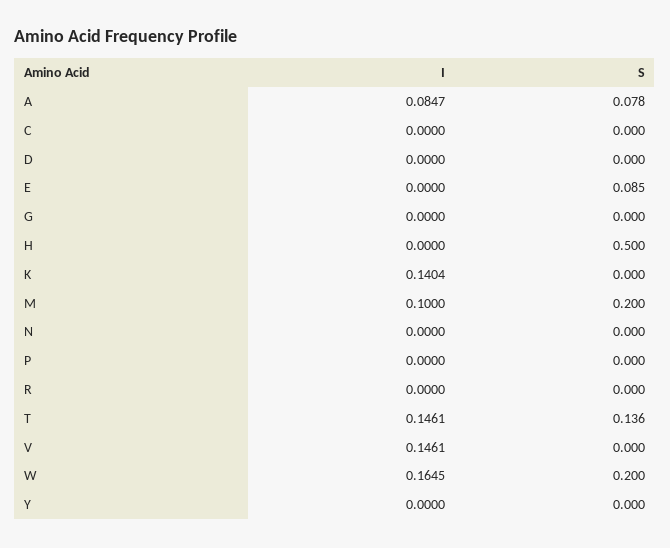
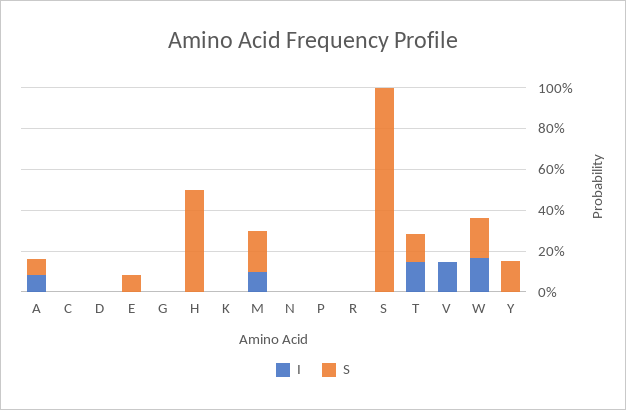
I, K: 0.1404 -> 0
S, Y: 0 -> 0.15
I, S: none -> 0
S, S: none -> 1

